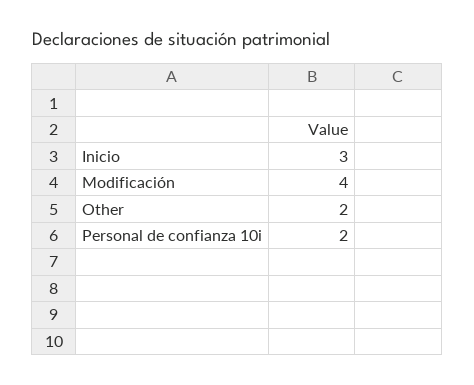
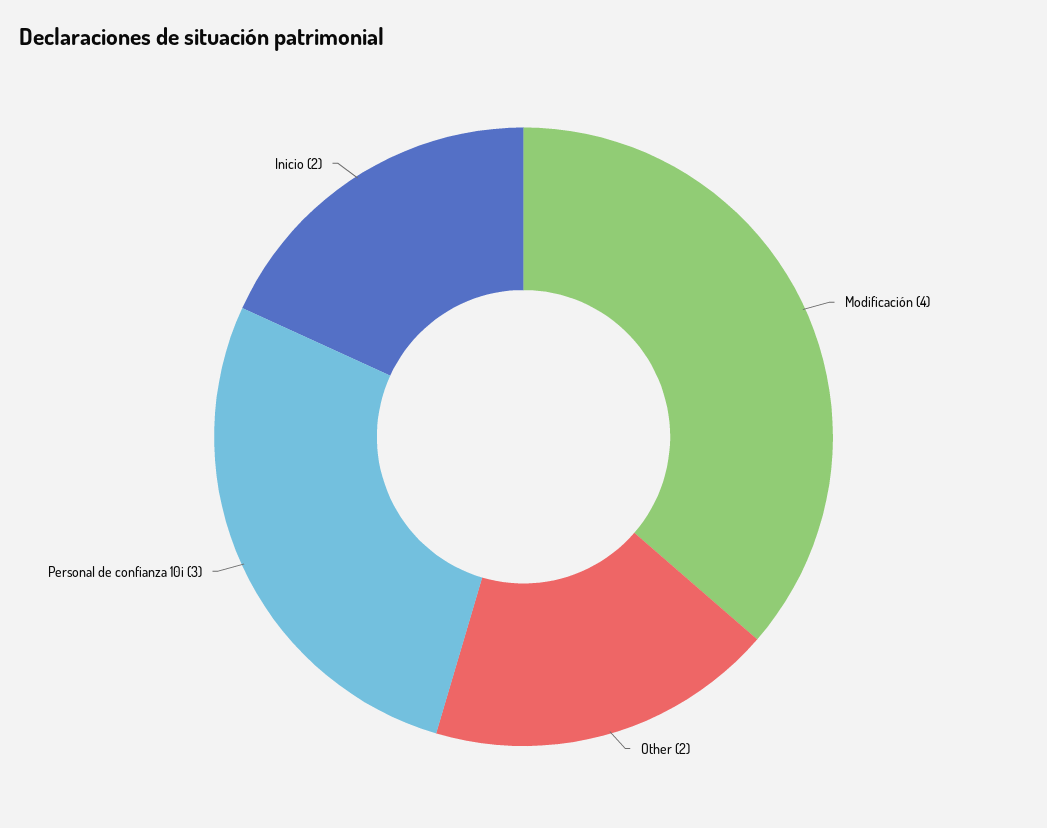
Inicio: 3 -> 2
Personal de confianza 10i: 2 -> 3

